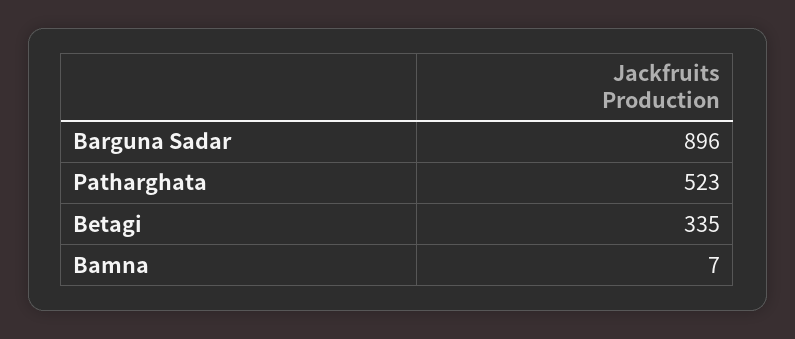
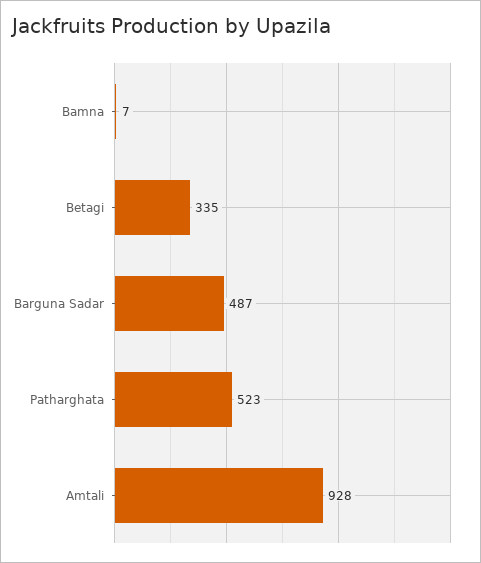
Barguna Sadar: 896 -> 487
Amtali: none -> 928

